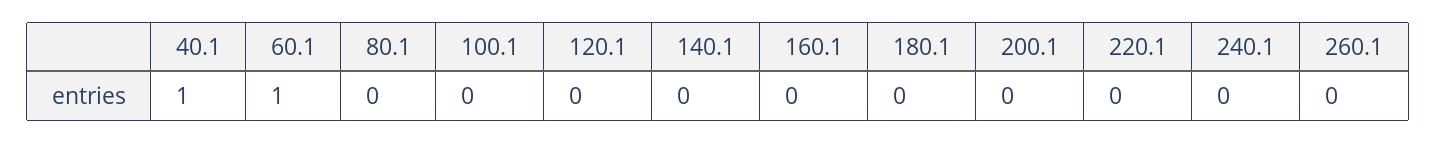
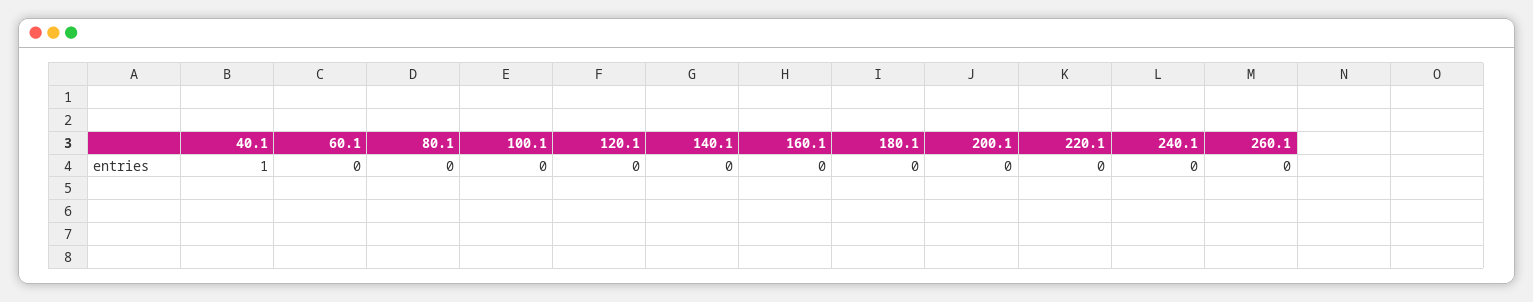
60.1: 1 -> 0

